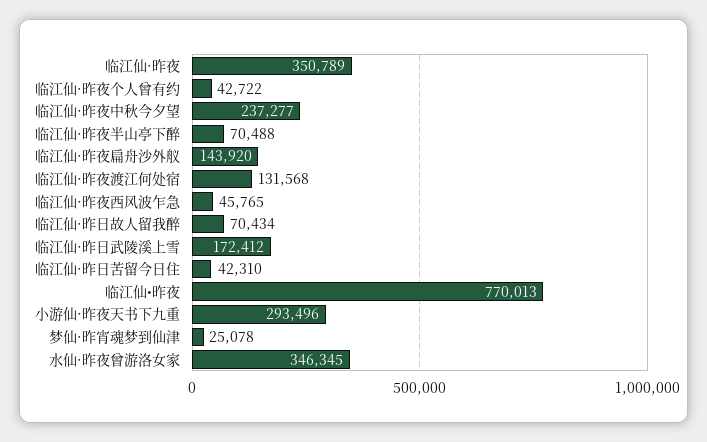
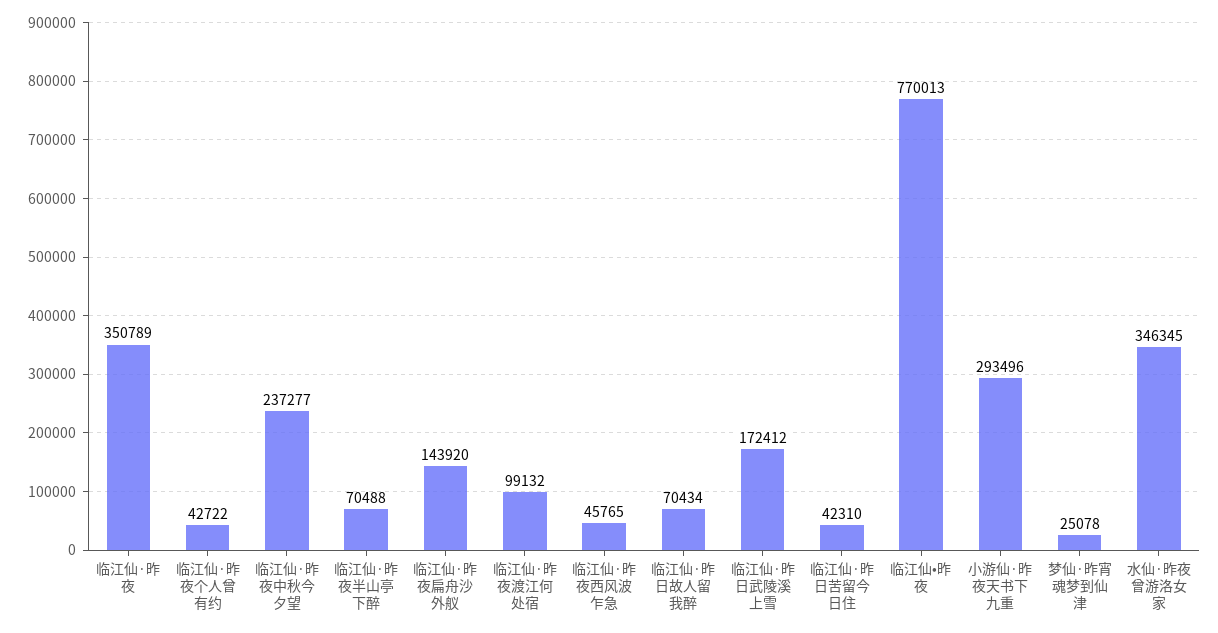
临江仙·昨夜渡江何处宿: 131568 -> 99132

